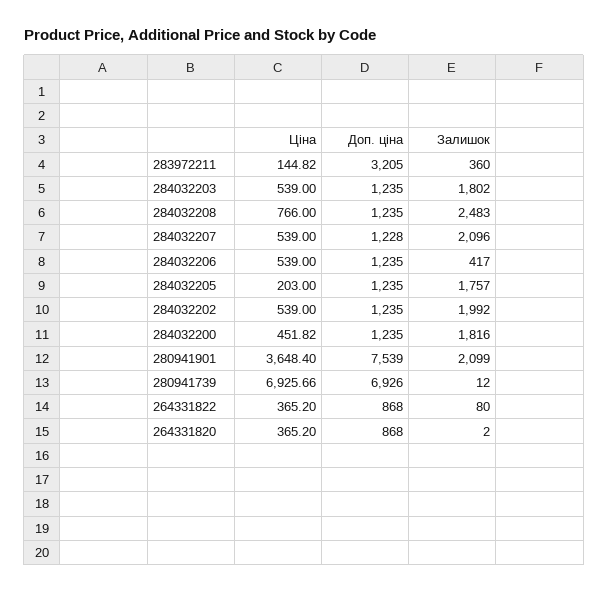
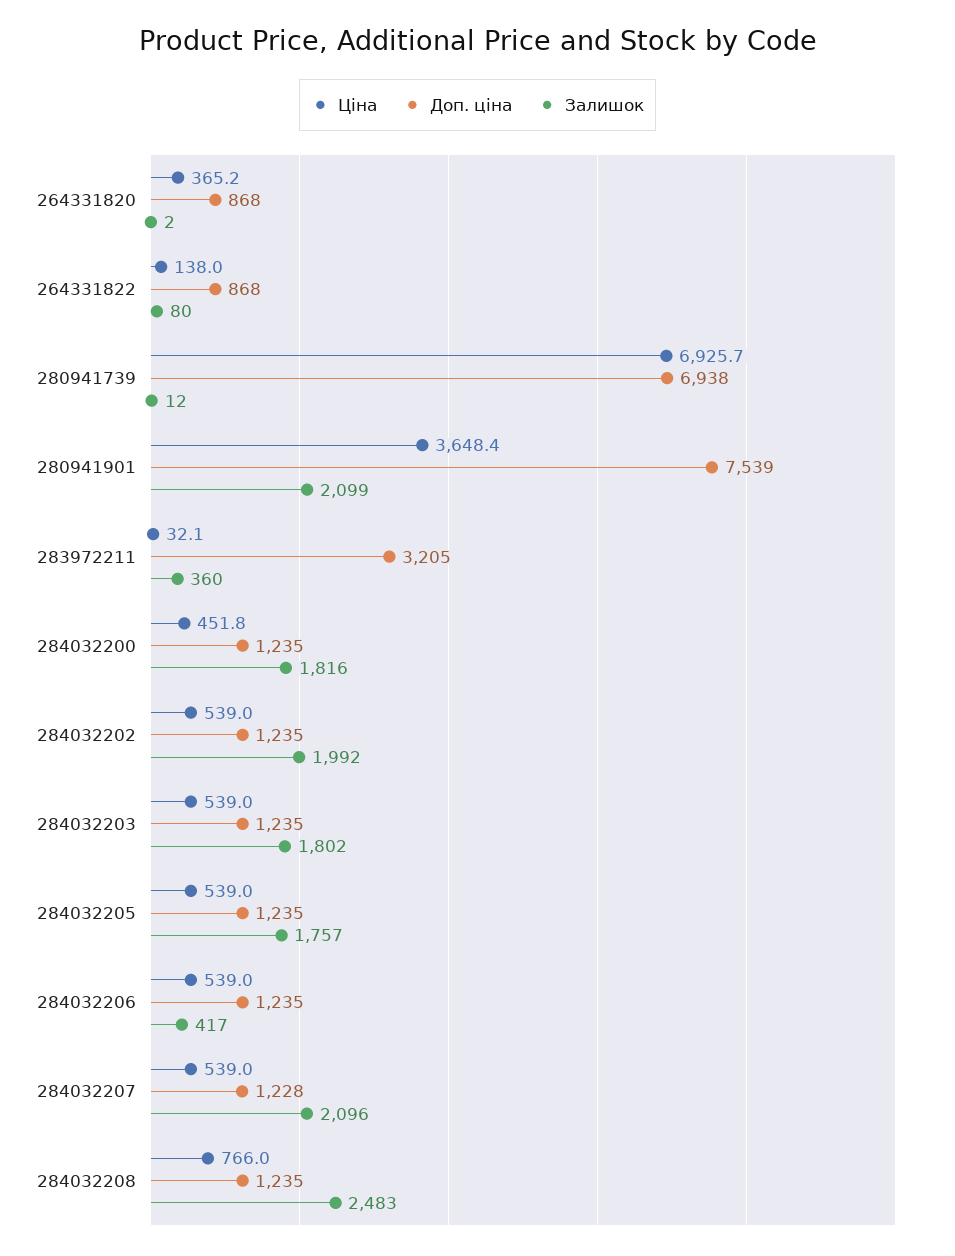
Ціна, 283972211: 144.82 -> 32.1
Ціна, 284032205: 203 -> 539
Доп. ціна, 280941739: 6926 -> 6938
Ціна, 264331822: 365.2 -> 138

